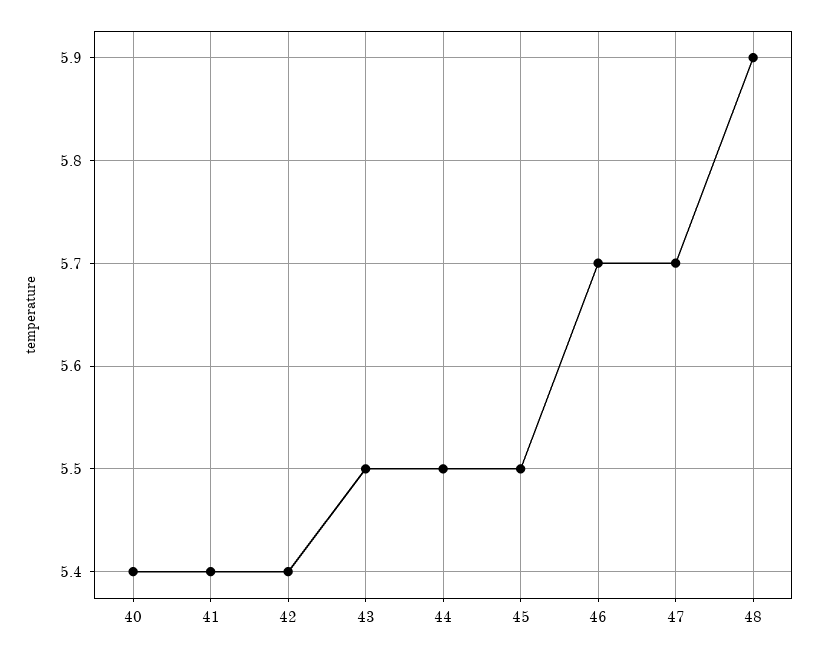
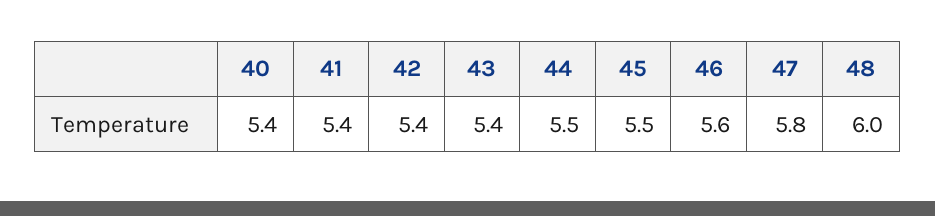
43: 5.5 -> 5.4
46: 5.7 -> 5.6
47: 5.7 -> 5.8
48: 5.9 -> 6

